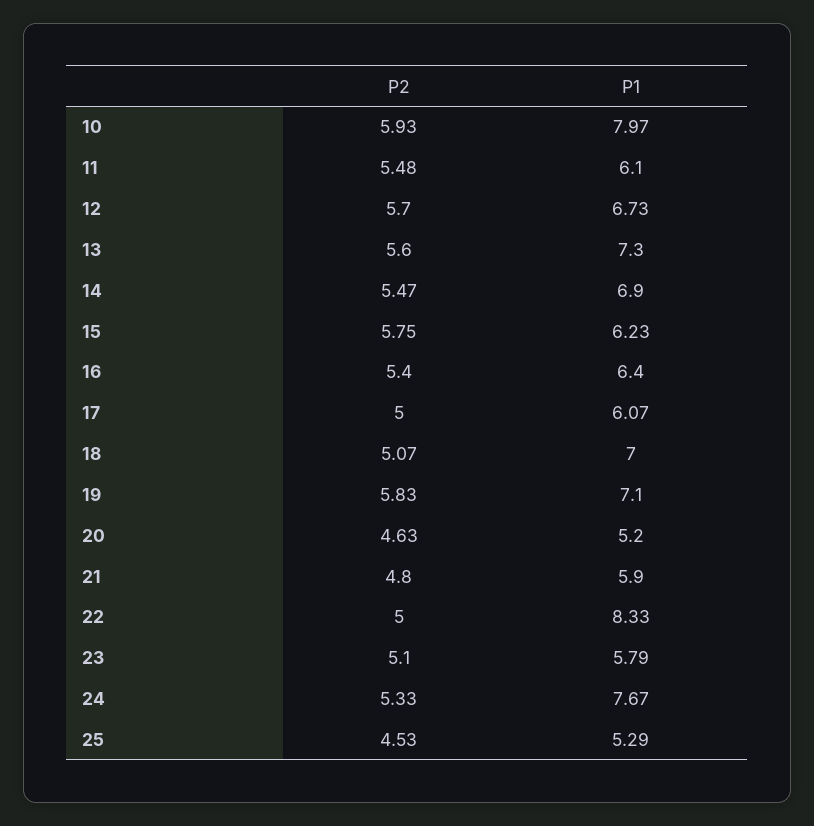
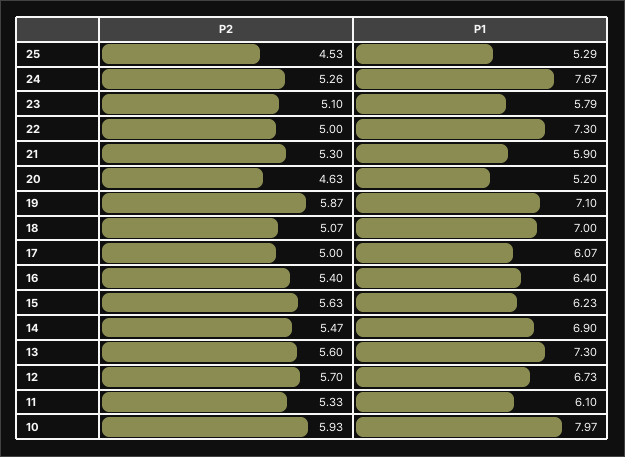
P2, 11: 5.48 -> 5.33
P2, 15: 5.75 -> 5.63
P2, 19: 5.83 -> 5.87
P2, 21: 4.8 -> 5.3
P1, 22: 8.33 -> 7.3
P2, 24: 5.33 -> 5.26

